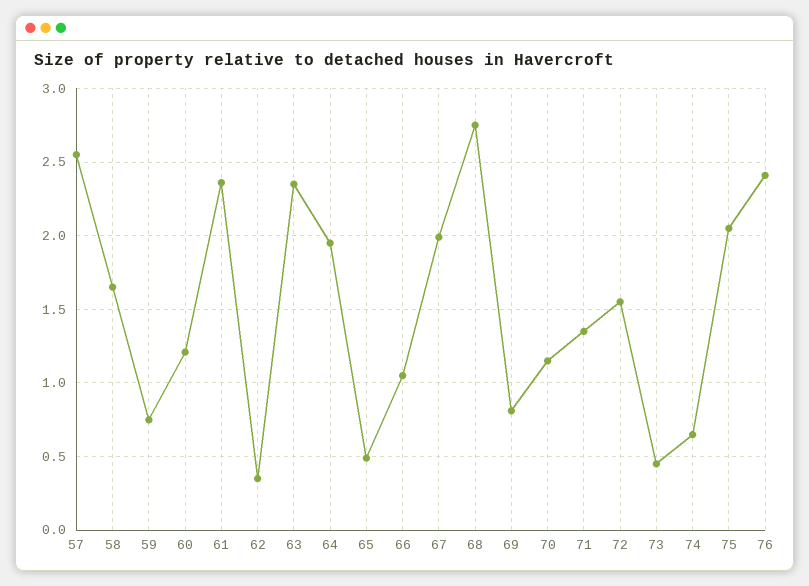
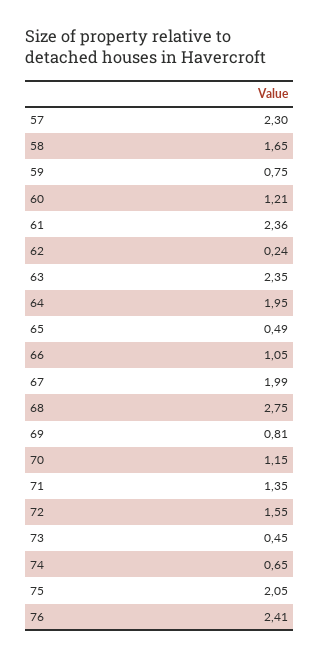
57: 2.55 -> 2.3
62: 0.35 -> 0.24

